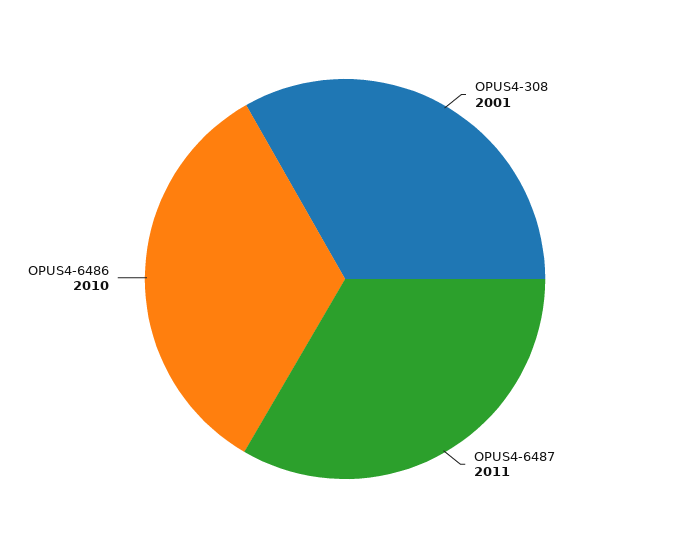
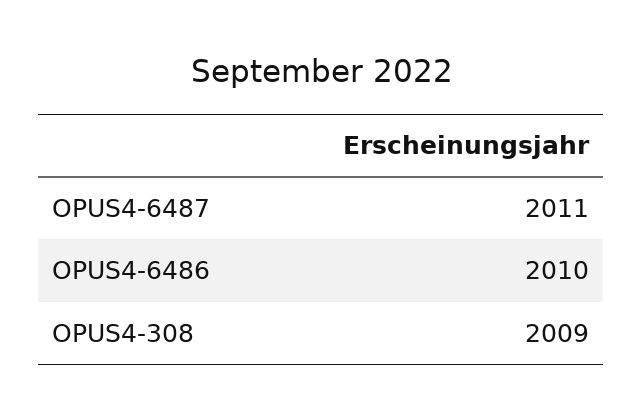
OPUS4-308: 2001 -> 2009

